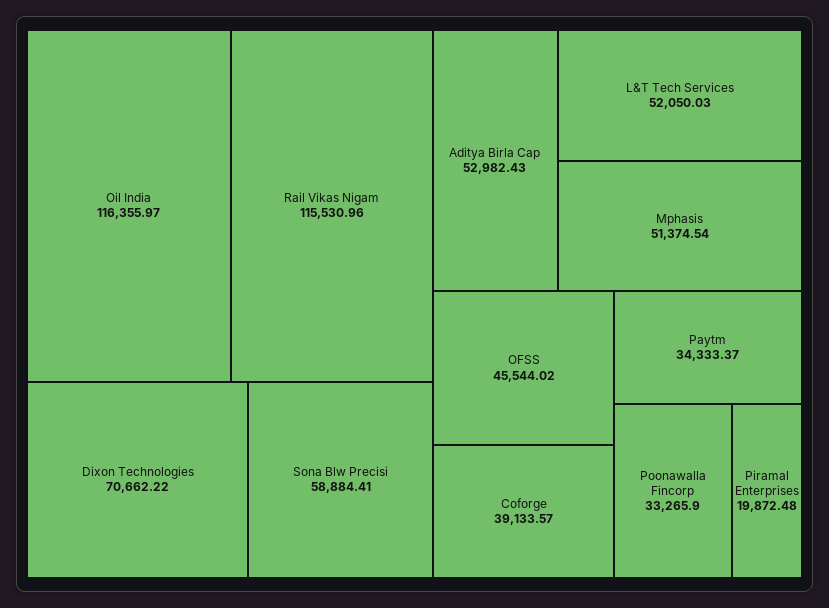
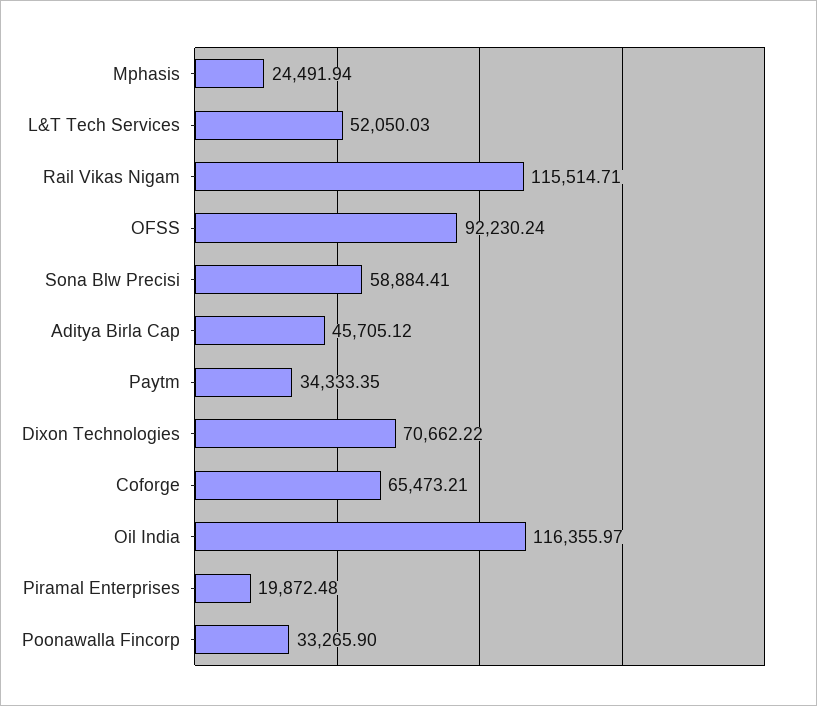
Rail Vikas Nigam: 115530.96 -> 115514.71
Aditya Birla Cap: 52982.43 -> 45705.12
Mphasis: 51374.54 -> 24491.94
OFSS: 45544.02 -> 92230.24
Coforge: 39133.57 -> 65473.21
Paytm: 34333.37 -> 34333.35

